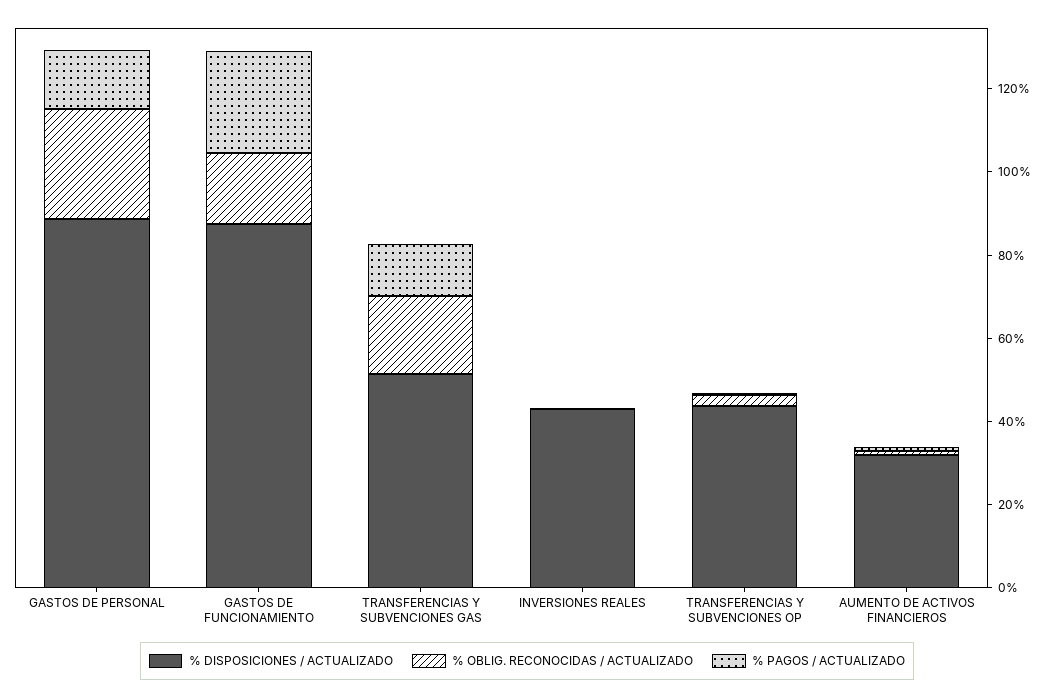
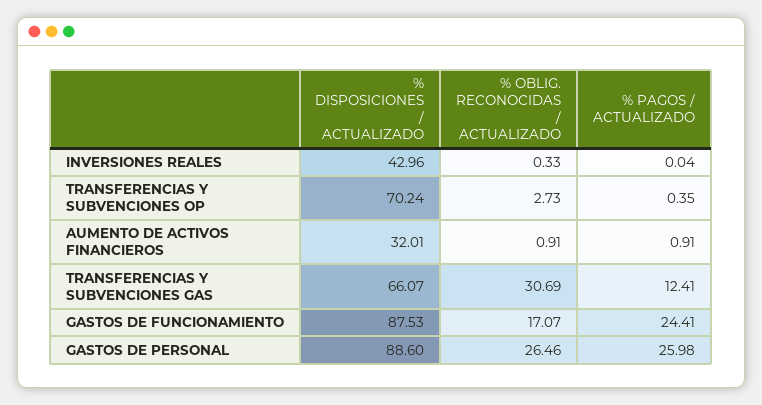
% PAGOS / ACTUALIZADO, GASTOS DE PERSONAL: 15 -> 25.98
% DISPOSICIONES / ACTUALIZADO, TRANSFERENCIAS Y SUBVENCIONES GAS: 50 -> 66.07
% OBLIG. RECONOCIDAS / ACTUALIZADO, TRANSFERENCIAS Y SUBVENCIONES GAS: 20 -> 30.69
% DISPOSICIONES / ACTUALIZADO, TRANSFERENCIAS Y SUBVENCIONES OP: 45 -> 70.24

